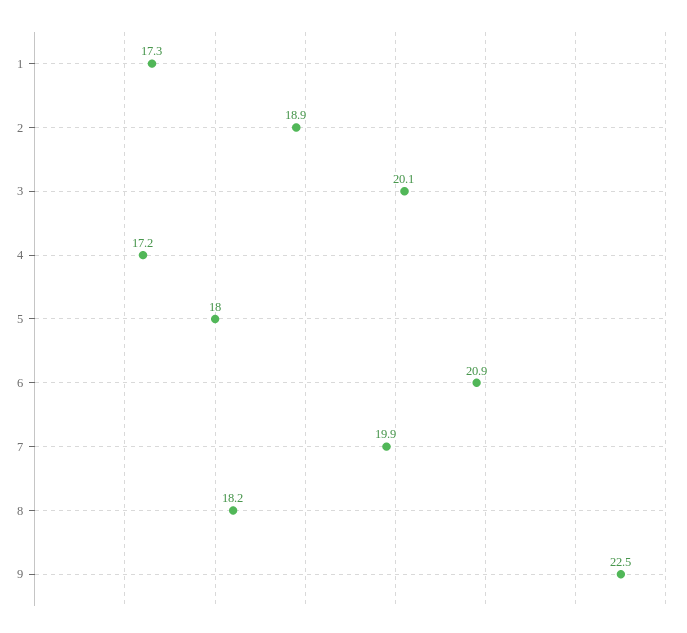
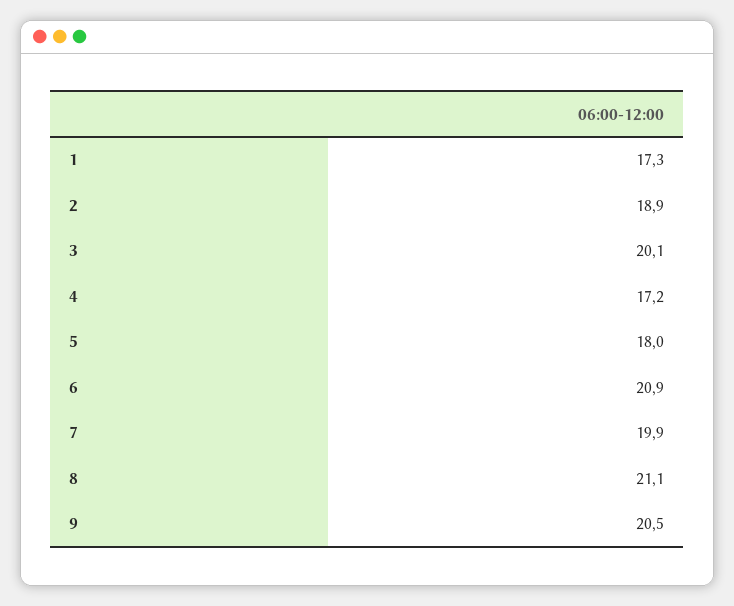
8: 18.2 -> 21.1
9: 22.5 -> 20.5

